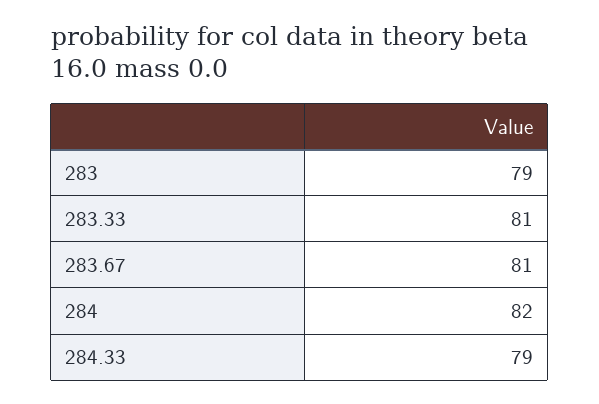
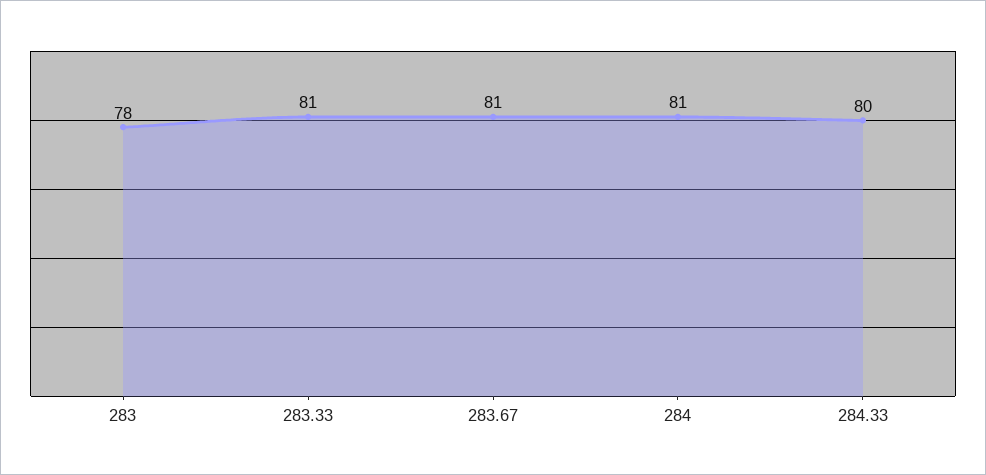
283: 79 -> 78
284: 82 -> 81
284.33: 79 -> 80

